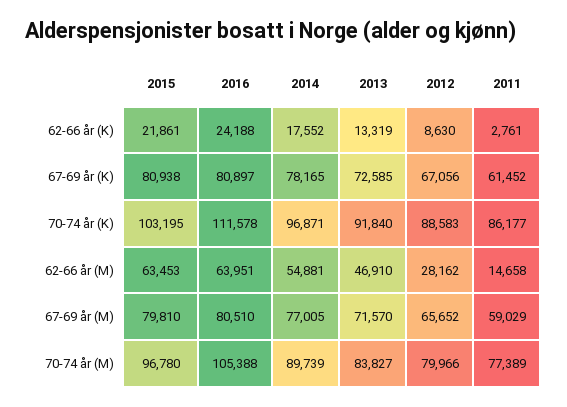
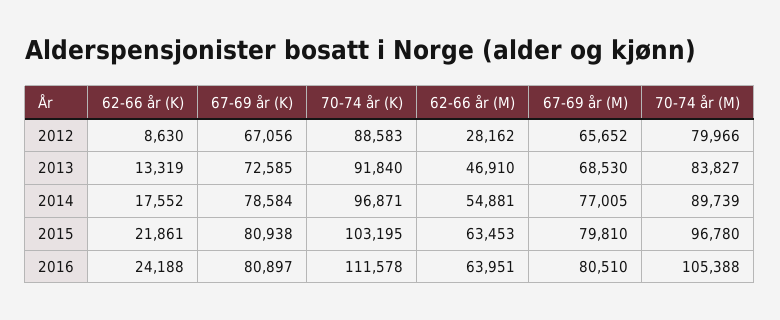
2011, 62-66 år (K): 2761 -> none
2014, 67-69 år (K): 78165 -> 78584
2011, 67-69 år (K): 61452 -> none
2011, 70-74 år (K): 86177 -> none
2011, 62-66 år (M): 14658 -> none
2013, 67-69 år (M): 71570 -> 68530
2011, 67-69 år (M): 59029 -> none
2011, 70-74 år (M): 77389 -> none

